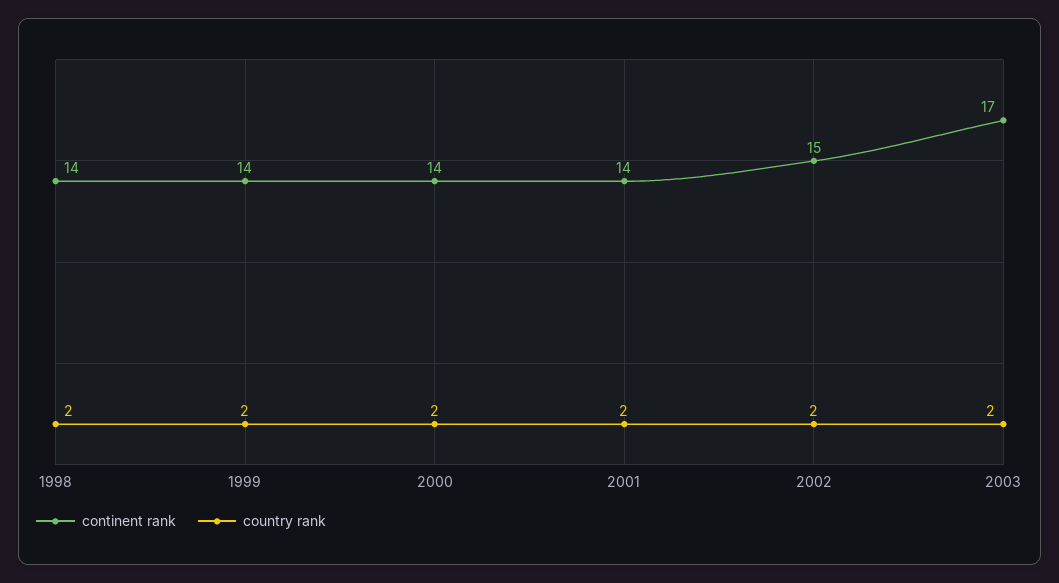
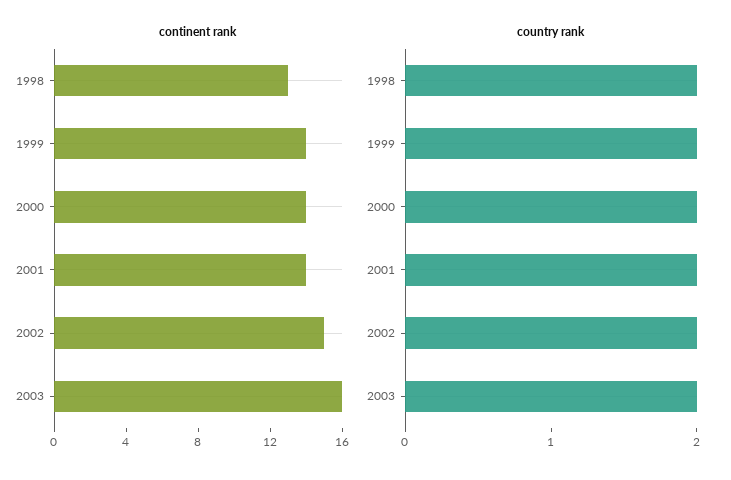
continent rank, 1998: 14 -> 13
continent rank, 2003: 17 -> 16

